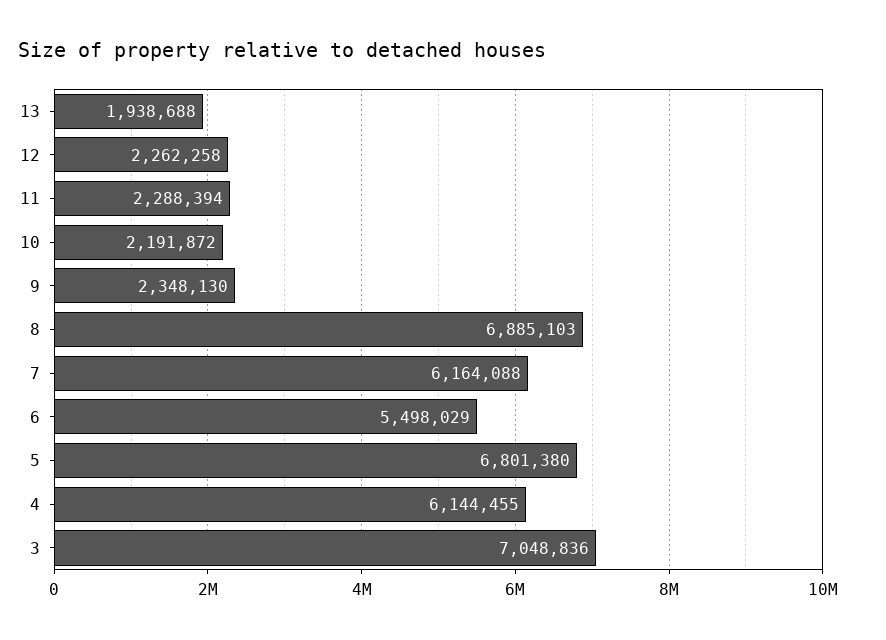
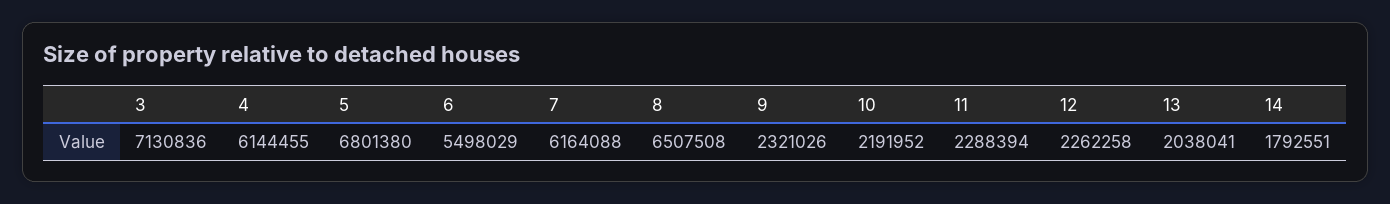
13: 1938688 -> 2038041
10: 2191872 -> 2191952
9: 2348130 -> 2321026
8: 6885103 -> 6507508
3: 7048836 -> 7130836
14: none -> 1792551

